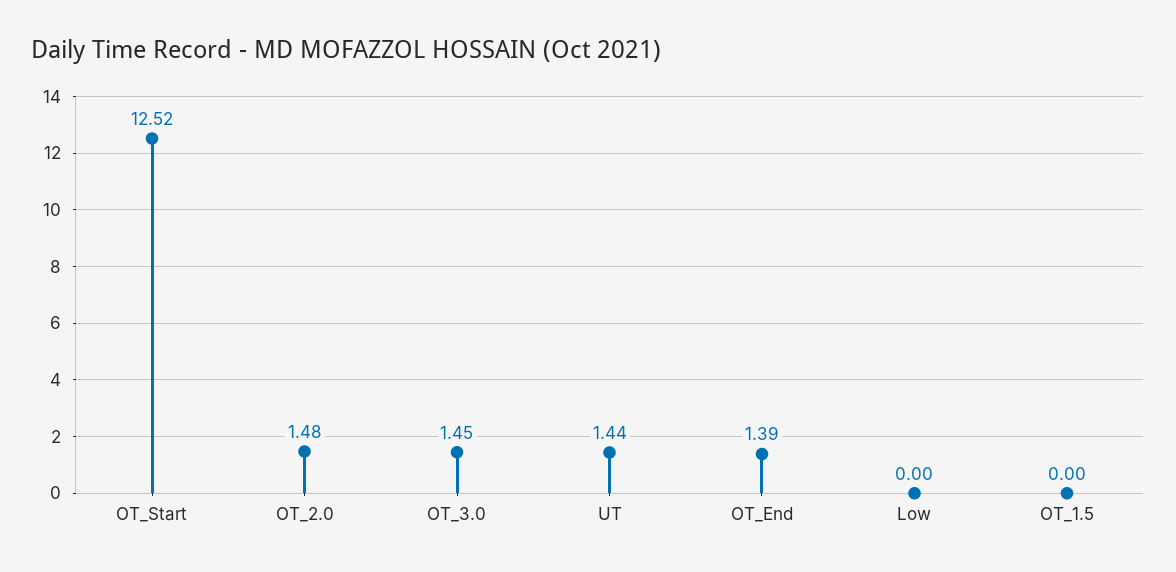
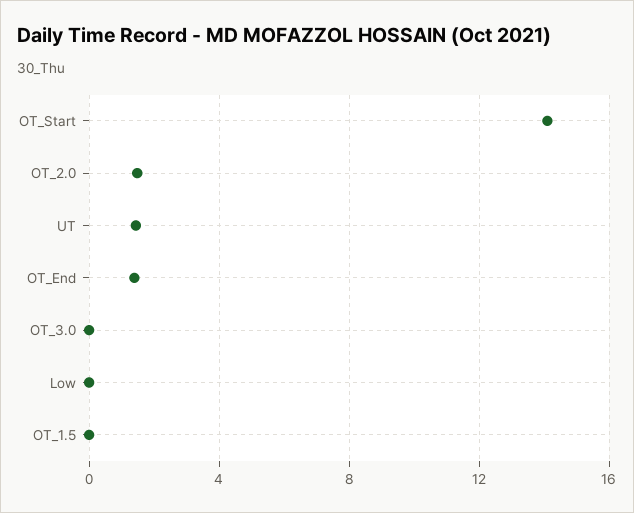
OT_Start: 12.52 -> 14
OT_3.0: 1.45 -> 0

